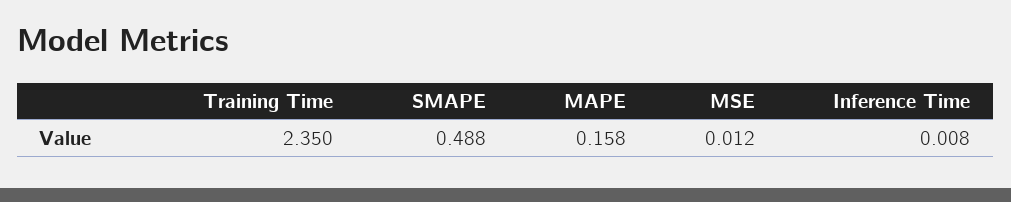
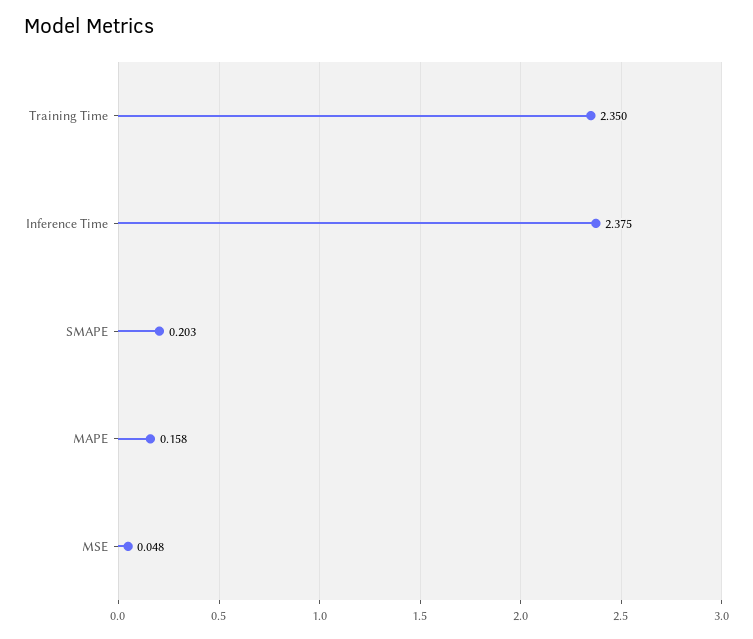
SMAPE: 0.488 -> 0.203
MSE: 0.012 -> 0.048
Inference Time: 0.008 -> 2.375

